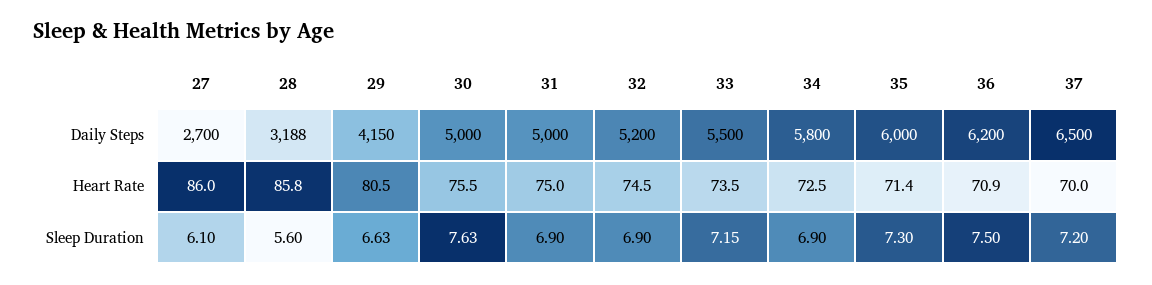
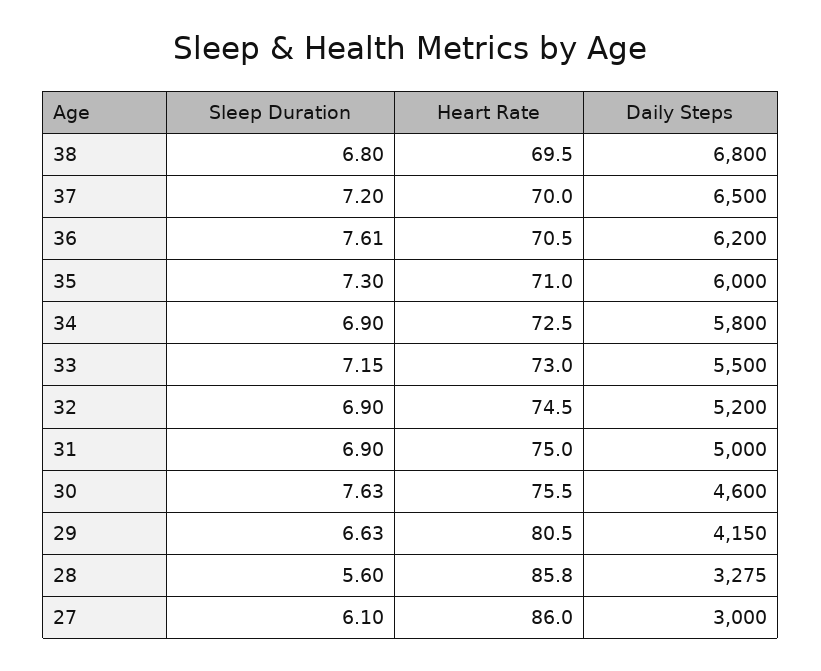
27, Daily Steps: 2700 -> 3000
28, Daily Steps: 3188 -> 3275
30, Daily Steps: 5000 -> 4600
33, Heart Rate: 73.5 -> 73
35, Heart Rate: 71.4 -> 71
36, Heart Rate: 70.9 -> 70.5
36, Sleep Duration: 7.5 -> 7.61
38, Sleep Duration: none -> 6.8
38, Heart Rate: none -> 69.5
38, Daily Steps: none -> 6800

